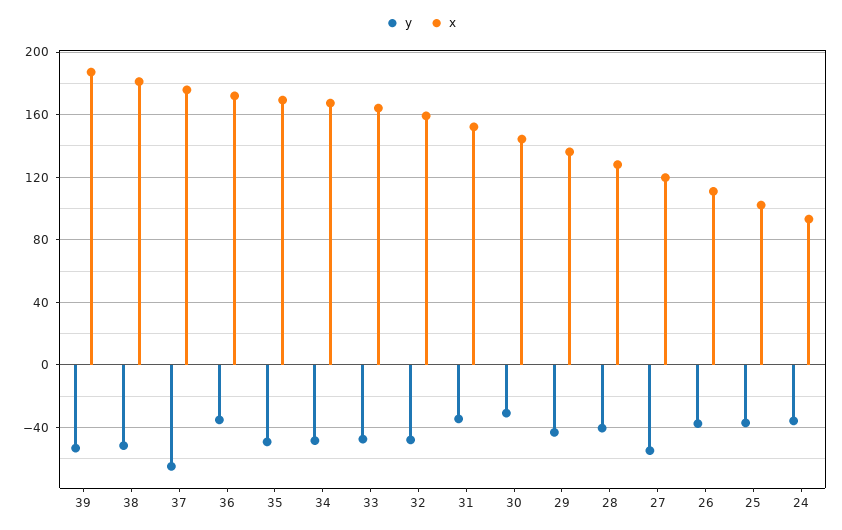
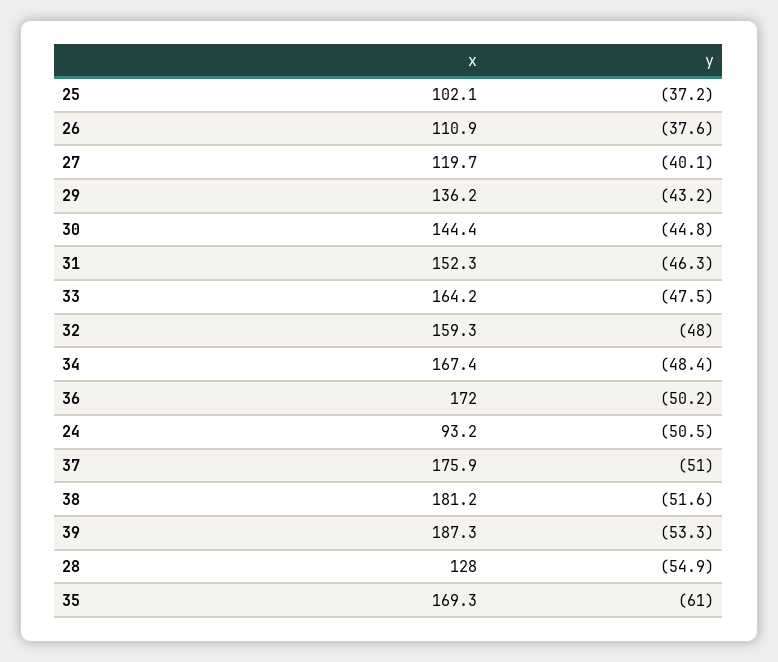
y, 37: -65 -> -51
y, 36: -35 -> -50.2
y, 35: -50 -> -61
y, 31: -35 -> -46.3
y, 30: -30 -> -44.8
y, 28: -40 -> -54.9
y, 27: -55 -> -40.1
y, 24: -35 -> -50.5

